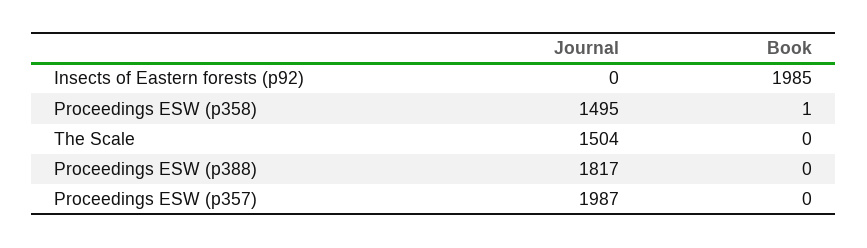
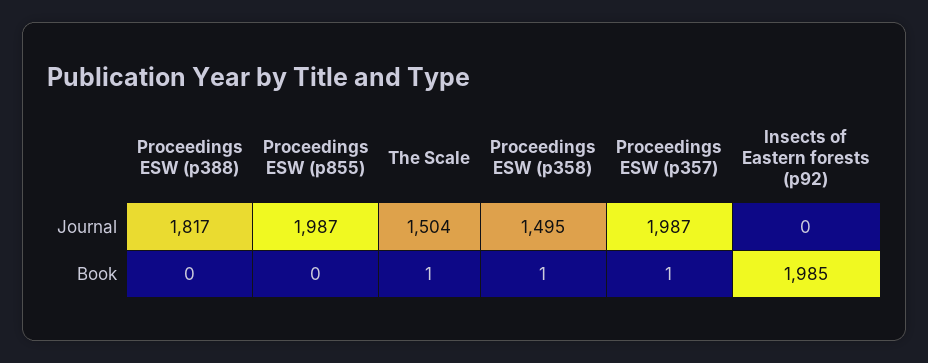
Book, The Scale: 0 -> 1
Book, Proceedings ESW (p357): 0 -> 1
Journal, Proceedings ESW (p855): none -> 1987
Book, Proceedings ESW (p855): none -> 0

